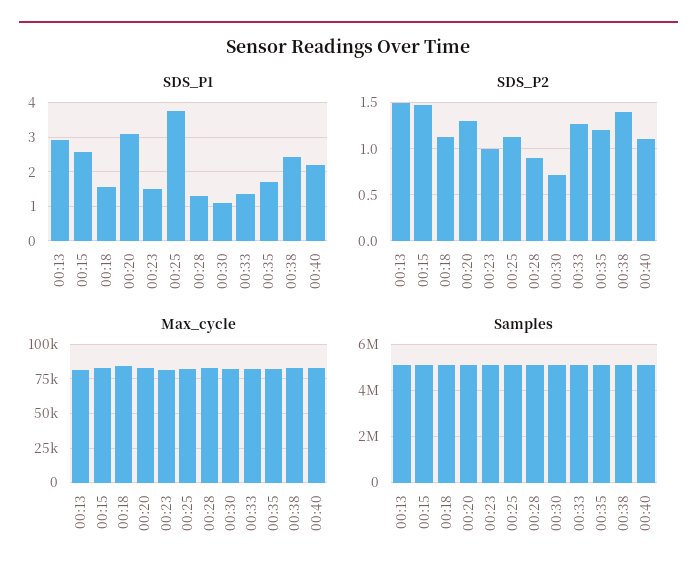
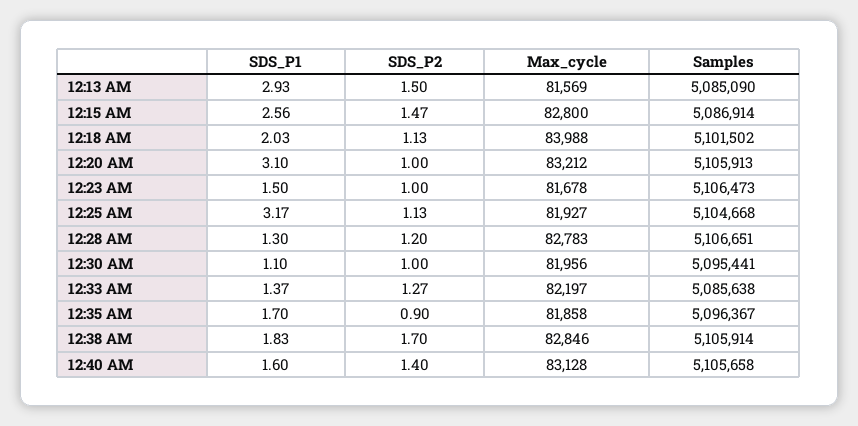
SDS_P1, 00:18: 1.6 -> 2.03
SDS_P1, 00:25: 3.8 -> 3.17
SDS_P1, 00:38: 2.4 -> 1.83
SDS_P1, 00:40: 2.2 -> 1.6
SDS_P2, 00:20: 1.3 -> 1
SDS_P2, 00:28: 0.9 -> 1.2
SDS_P2, 00:30: 0.7 -> 1
SDS_P2, 00:35: 1.2 -> 0.9
SDS_P2, 00:38: 1.4 -> 1.7
SDS_P2, 00:40: 1.1 -> 1.4

